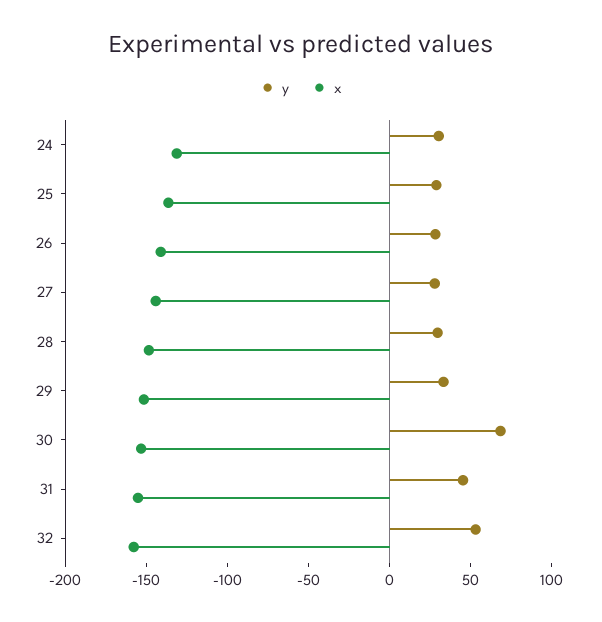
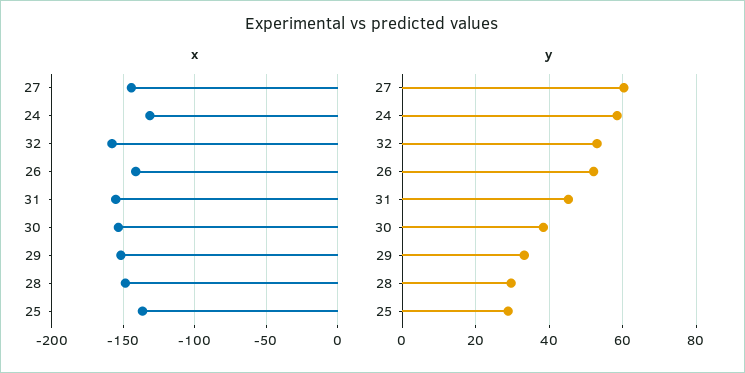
y, 24: 30 -> 58
y, 26: 30 -> 52
y, 27: 30 -> 60
y, 30: 70 -> 38

